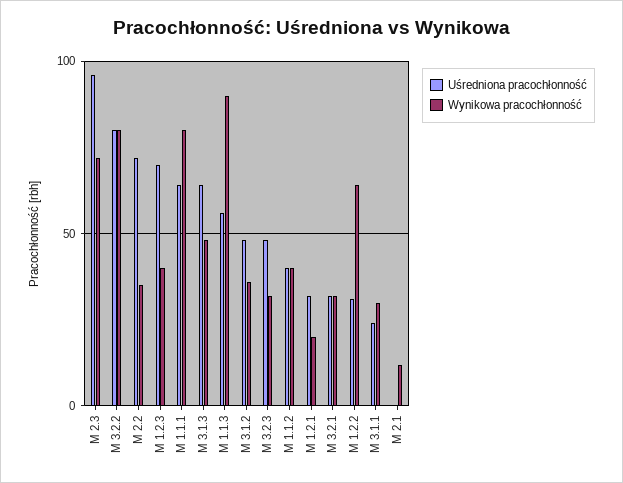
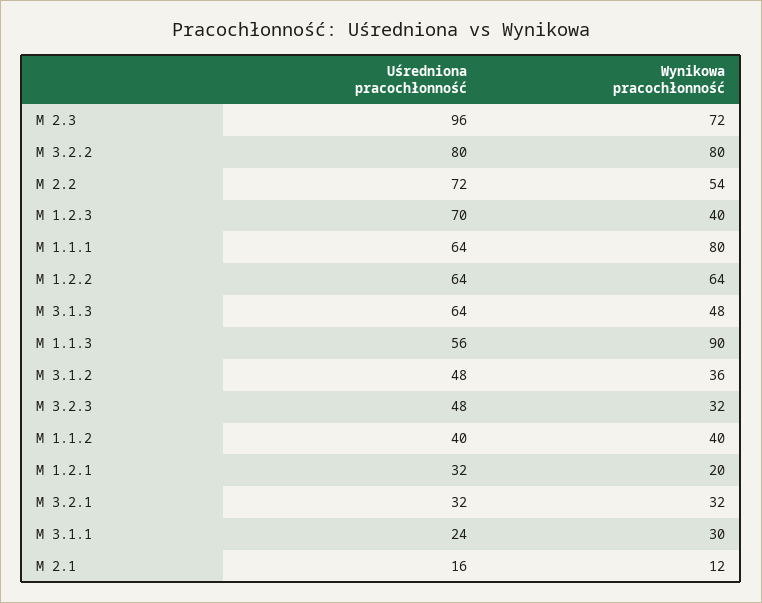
Wynikowa pracochłonność, M 2.2: 35 -> 54
Uśredniona pracochłonność, M 1.2.2: 30 -> 64
Uśredniona pracochłonność, M 2.1: 0 -> 16

